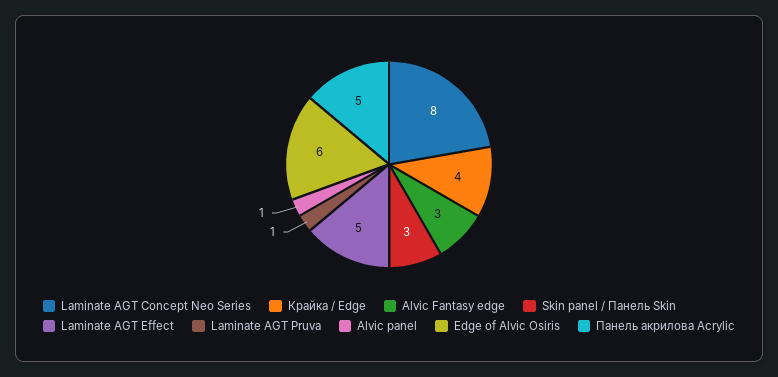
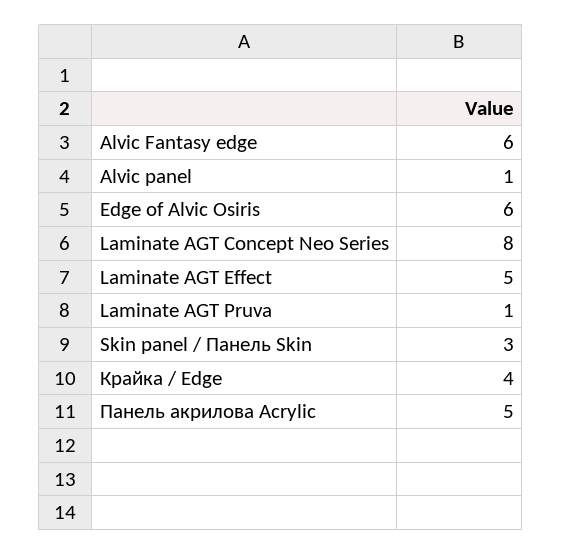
Alvic Fantasy edge: 3 -> 6

